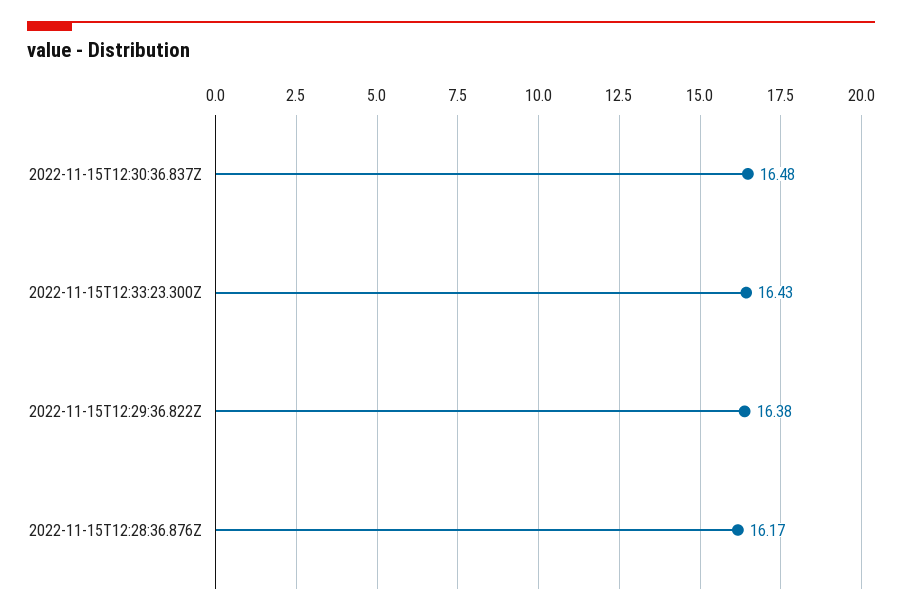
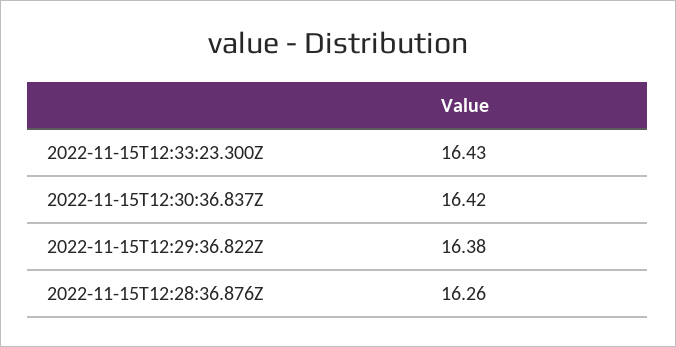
2022-11-15T12:30:36.837Z: 16.48 -> 16.42
2022-11-15T12:28:36.876Z: 16.17 -> 16.26

